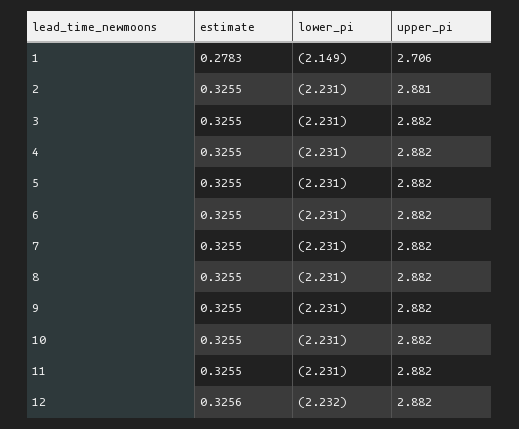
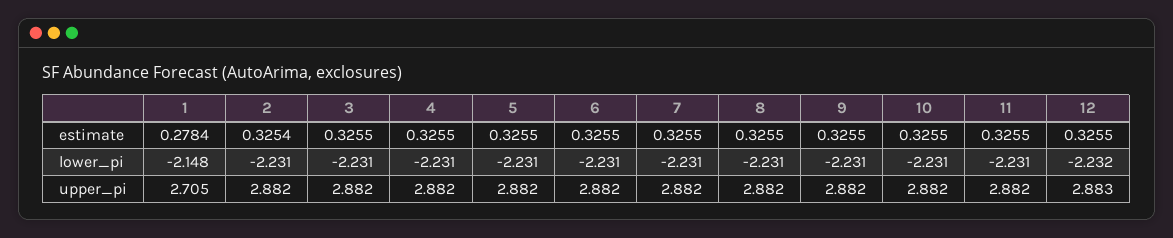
estimate, 1: 0.2783 -> 0.2784
lower_pi, 1: -2.149 -> -2.148
upper_pi, 1: 2.706 -> 2.705
estimate, 2: 0.3255 -> 0.3254
upper_pi, 2: 2.881 -> 2.882
estimate, 12: 0.3256 -> 0.3255
upper_pi, 12: 2.882 -> 2.883

